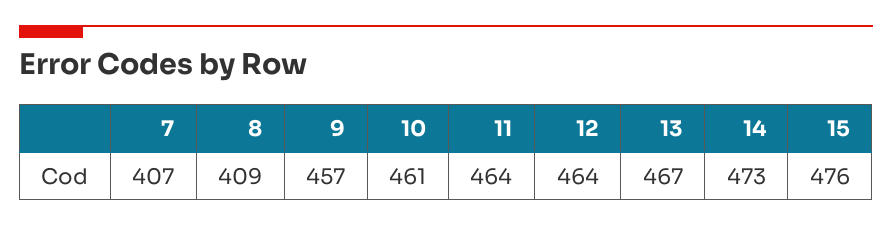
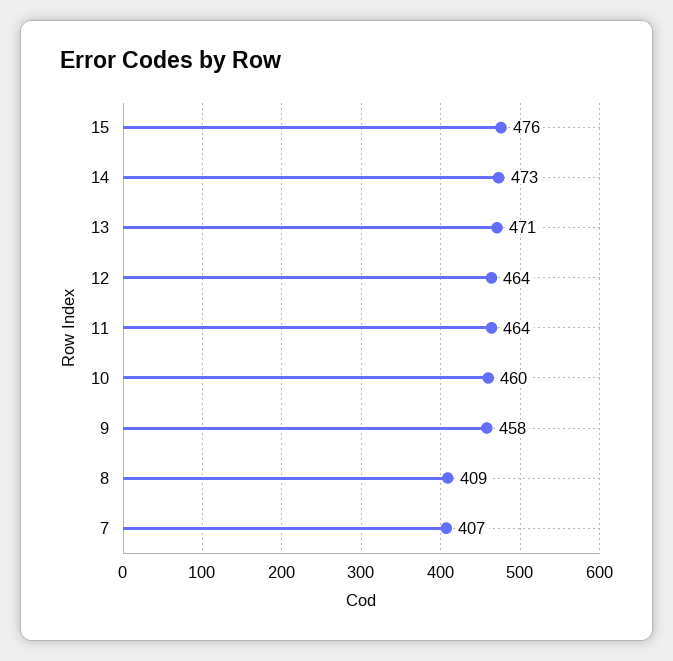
9: 457 -> 458
10: 461 -> 460
13: 467 -> 471

